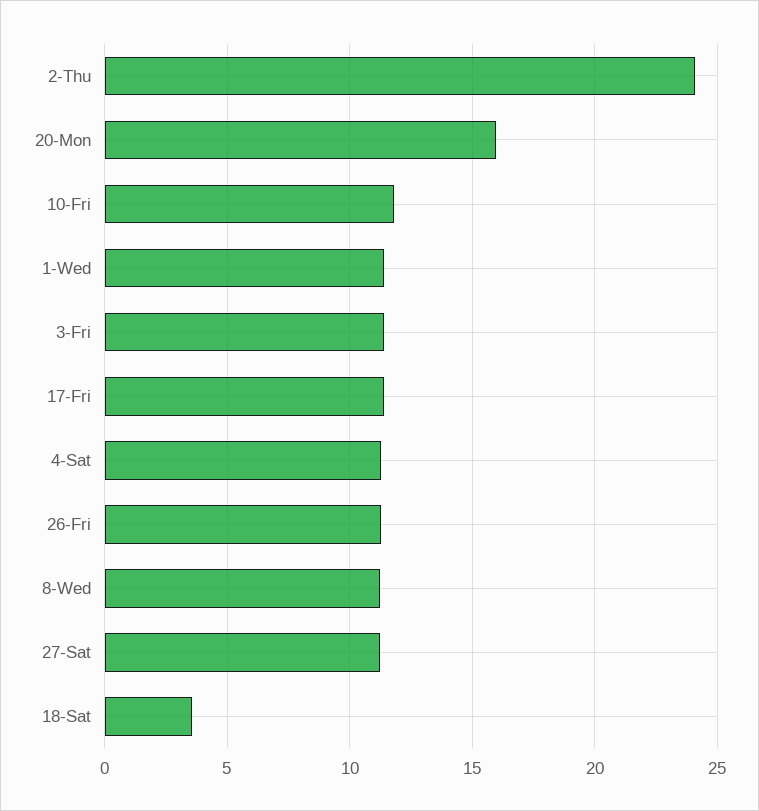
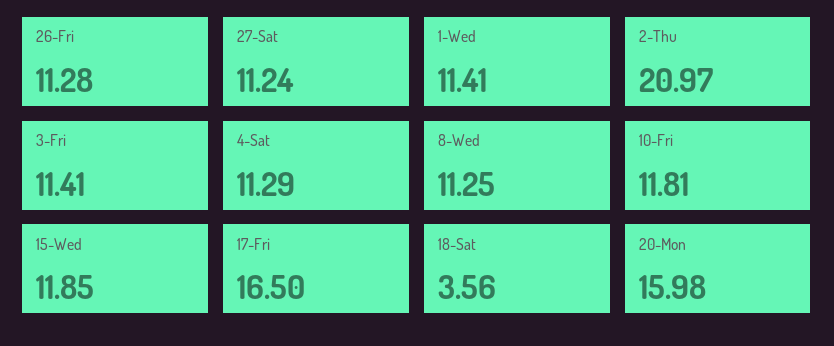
2-Thu: 24 -> 20.97
17-Fri: 11.5 -> 16.5
15-Wed: none -> 11.85

